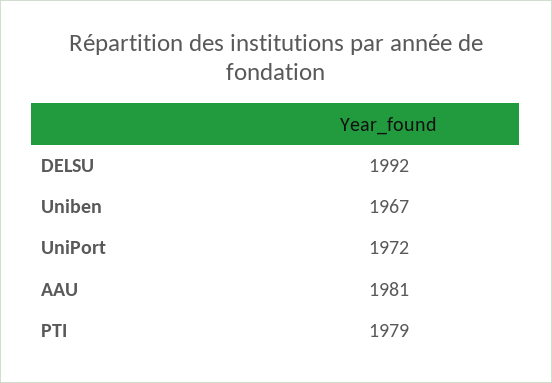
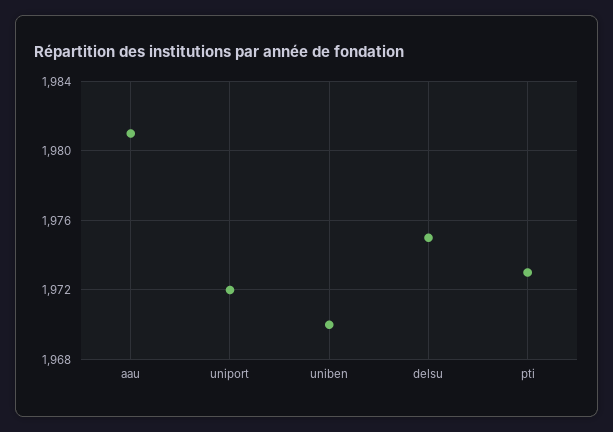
DELSU: 1992 -> 1975
Uniben: 1967 -> 1970
PTI: 1979 -> 1973

